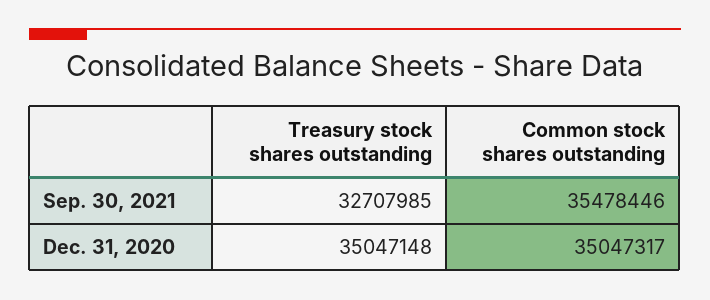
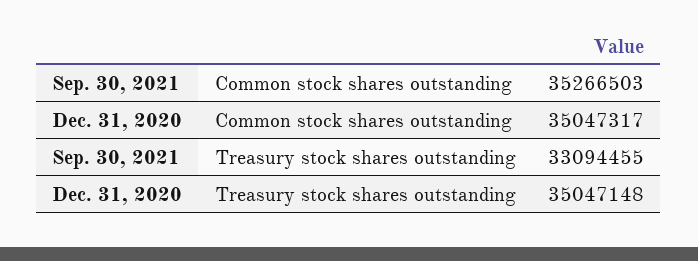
Treasury stock shares outstanding, Sep. 30, 2021: 32707985 -> 33094455
Common stock shares outstanding, Sep. 30, 2021: 35478446 -> 35266503

